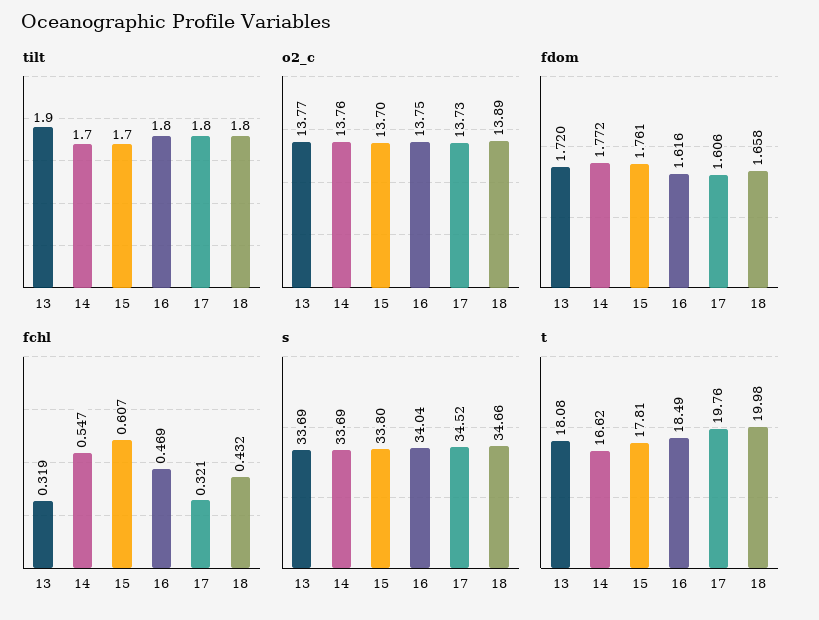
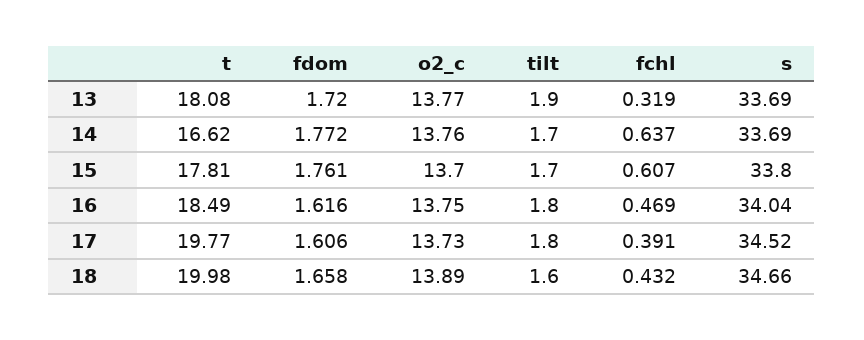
tilt, 18: 1.8 -> 1.6
fchl, 14: 0.547 -> 0.637
fchl, 17: 0.321 -> 0.391
t, 17: 19.76 -> 19.77

